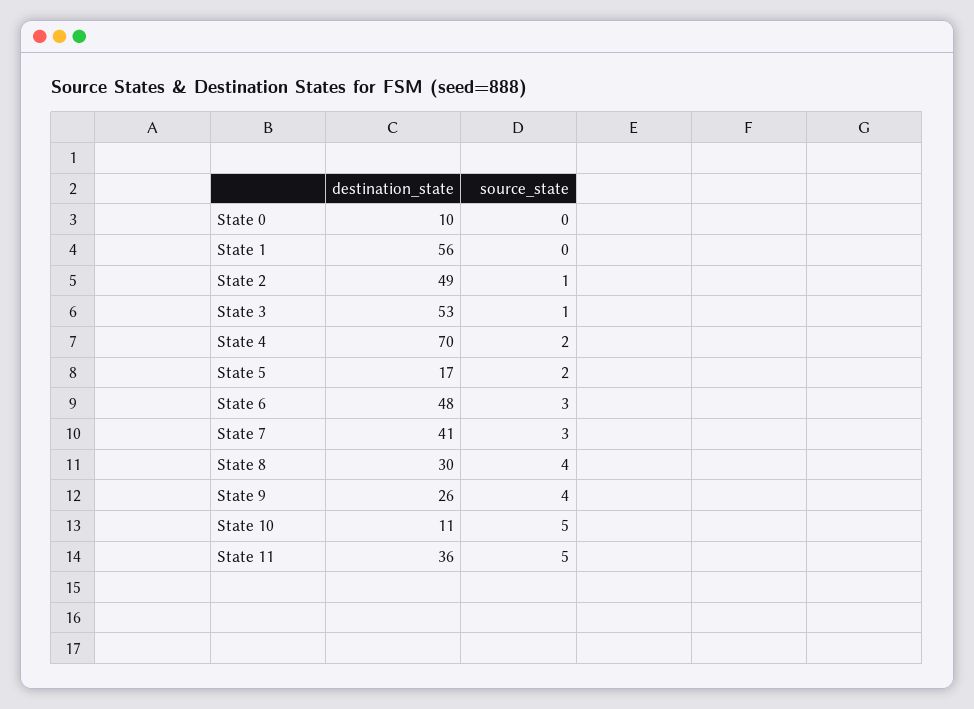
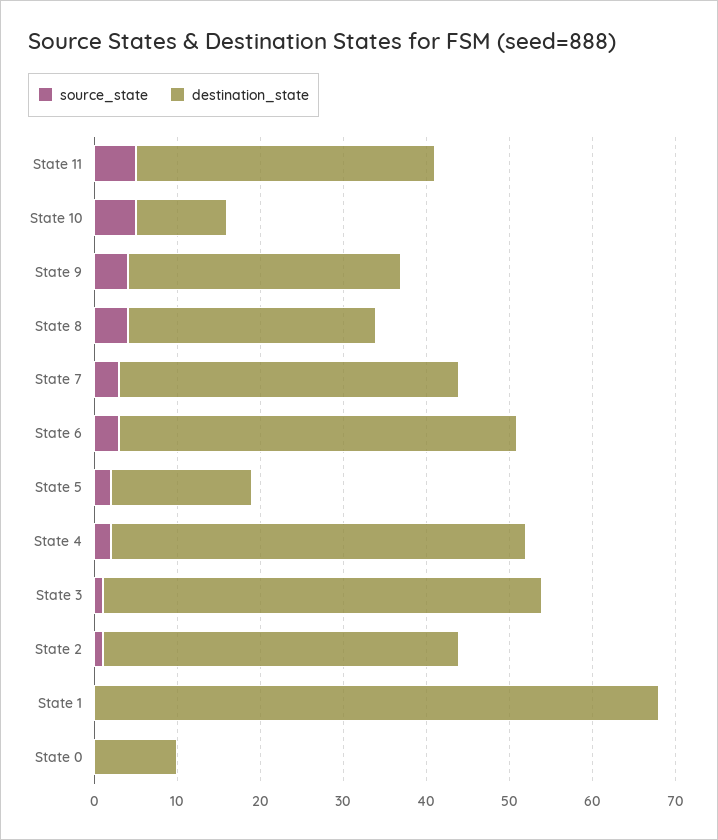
destination_state, State 1: 56 -> 68
destination_state, State 2: 49 -> 43
destination_state, State 4: 70 -> 50
destination_state, State 9: 26 -> 33

